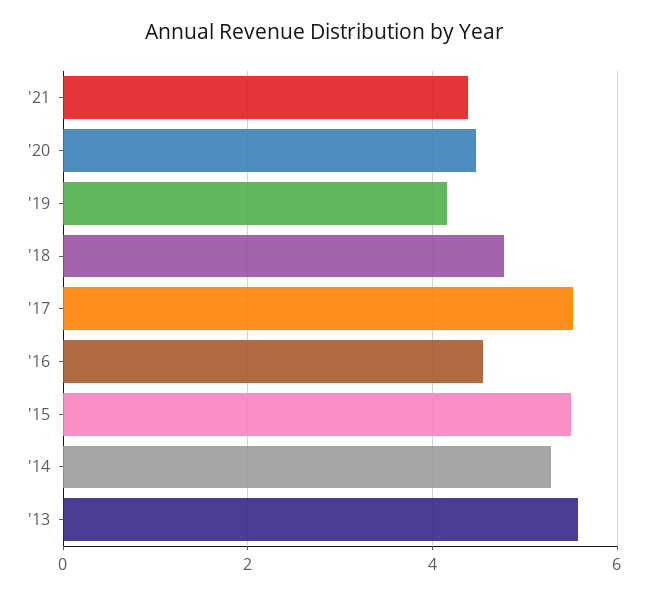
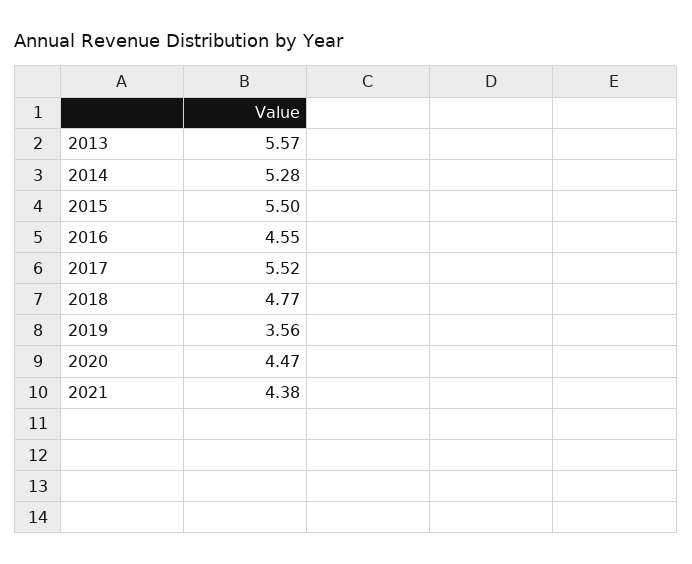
'19: 4.2 -> 3.56

